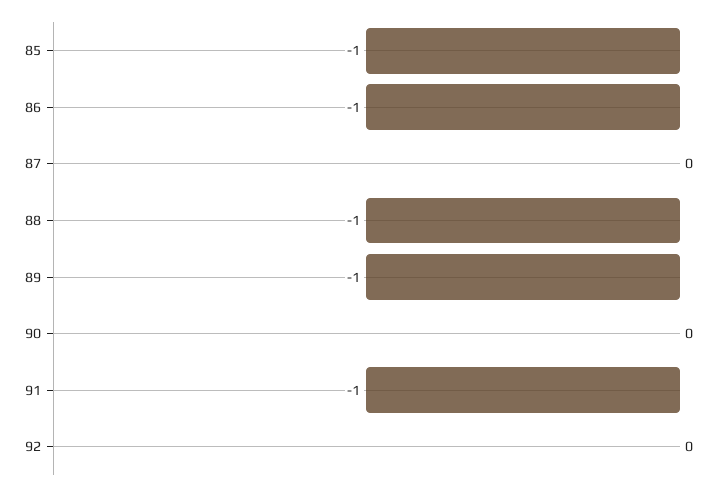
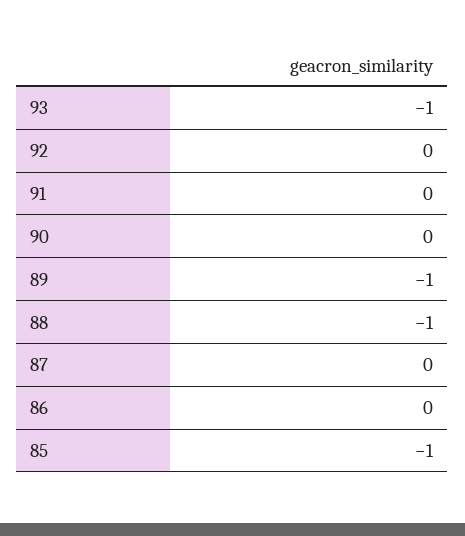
86: -1 -> 0
91: -1 -> 0
93: none -> -1

